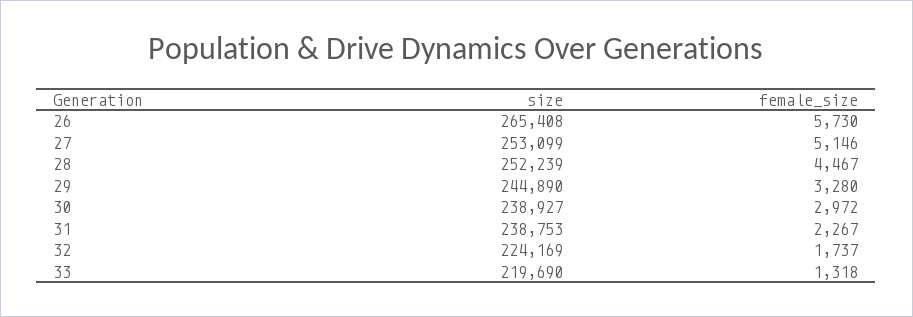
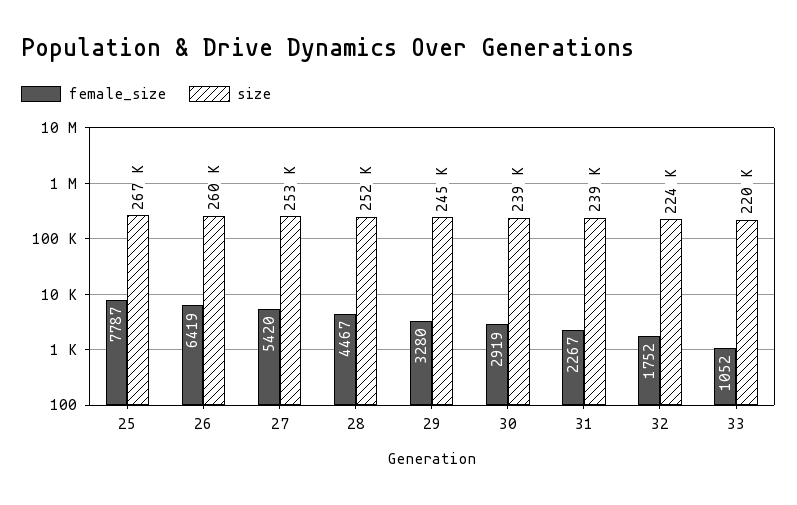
size, 26: 265408 -> 260000
female_size, 26: 5730 -> 6419
female_size, 27: 5146 -> 5420
female_size, 30: 2972 -> 2919
female_size, 32: 1737 -> 1752
female_size, 33: 1318 -> 1052
female_size, 25: none -> 7787
size, 25: none -> 267000

